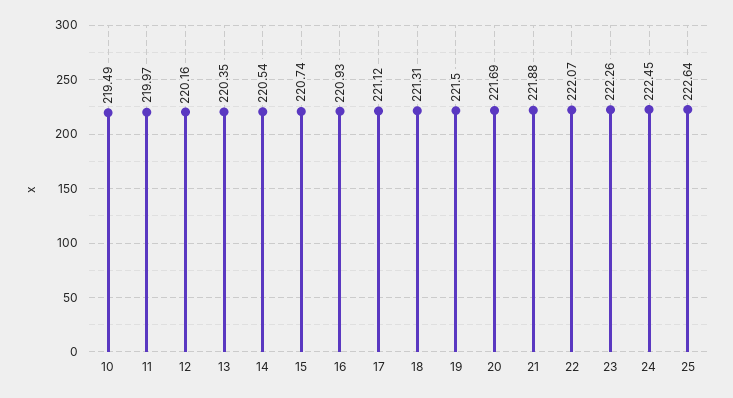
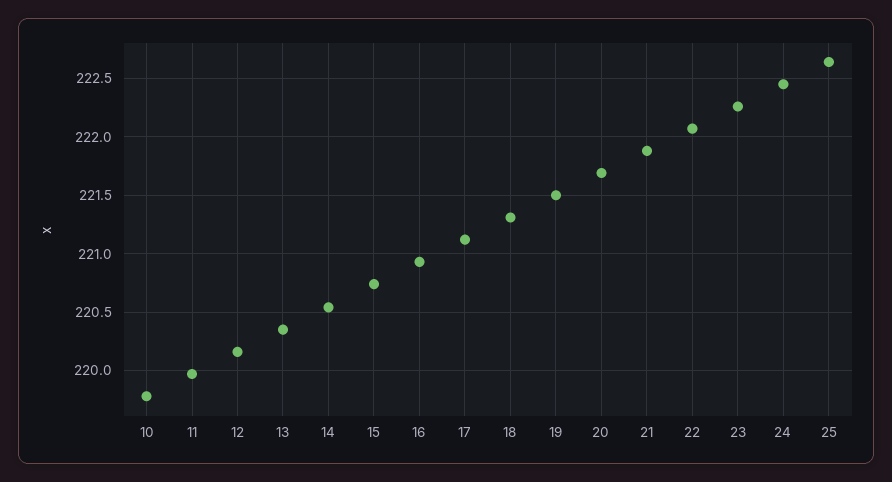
10: 219.49 -> 219.8

